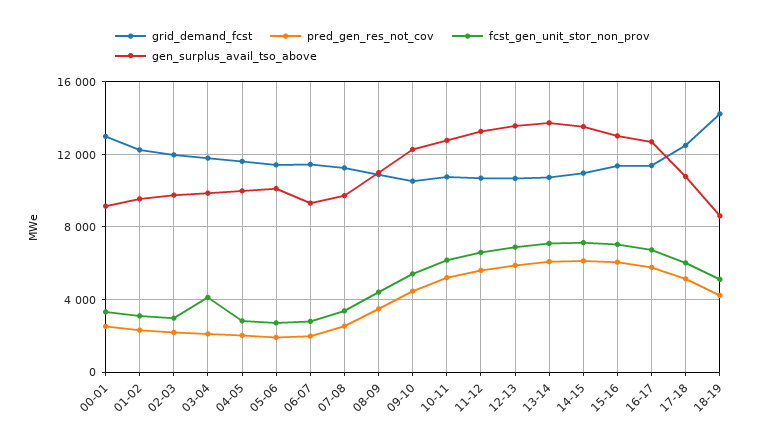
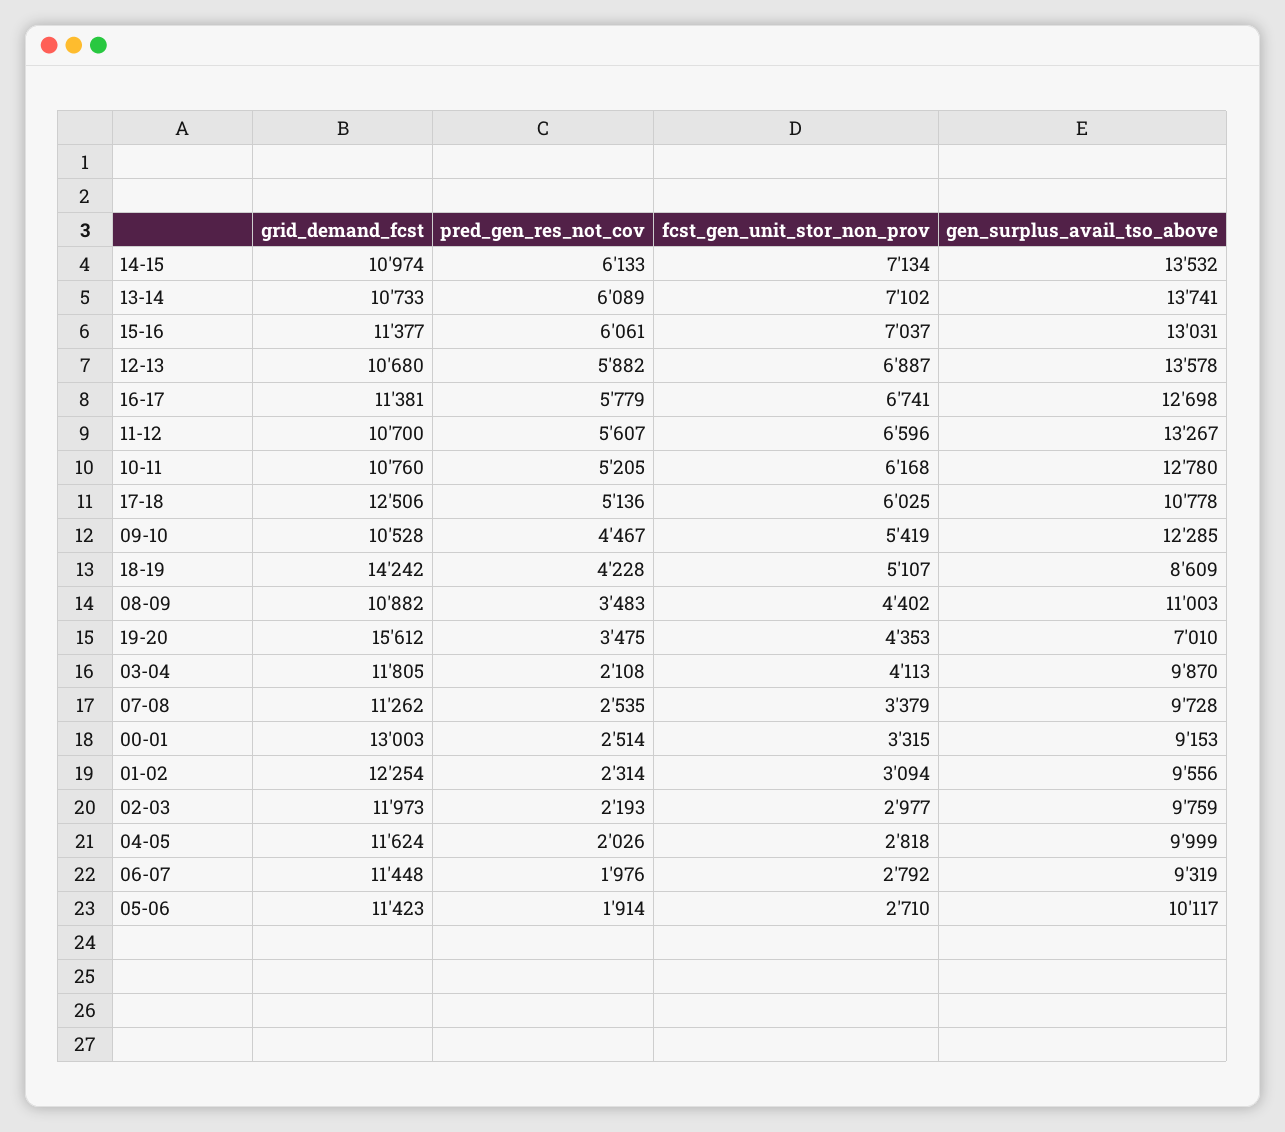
grid_demand_fcst, 19-20: none -> 15612
pred_gen_res_not_cov, 19-20: none -> 3475
fcst_gen_unit_stor_non_prov, 19-20: none -> 4353
gen_surplus_avail_tso_above, 19-20: none -> 7010

